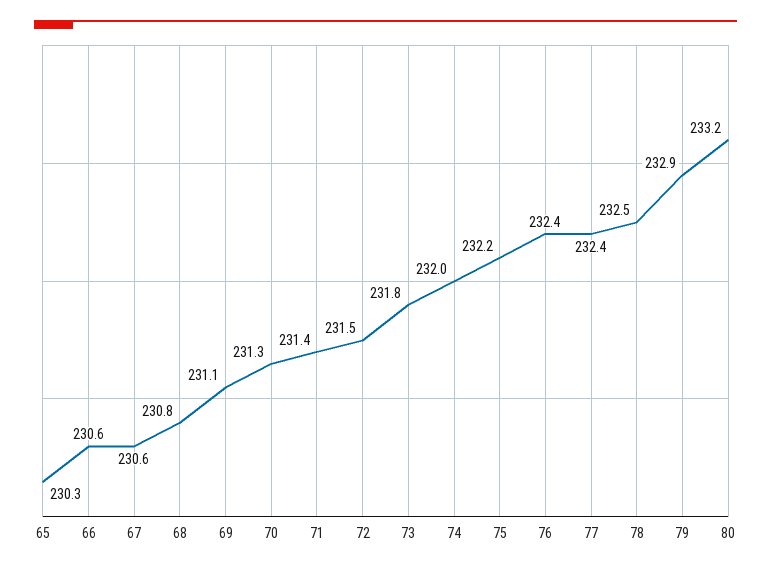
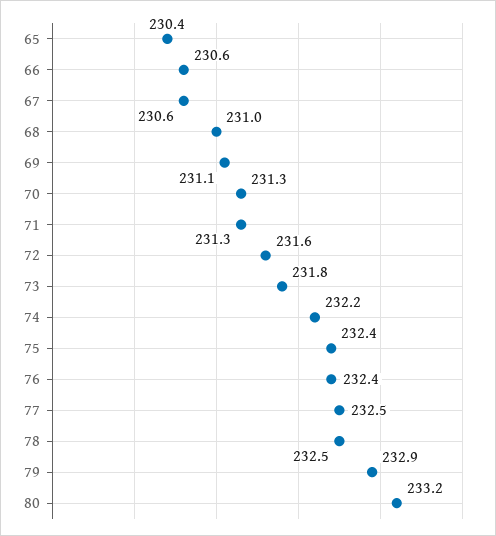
65: 230.3 -> 230.4
68: 230.8 -> 231
71: 231.4 -> 231.3
72: 231.5 -> 231.6
74: 232 -> 232.2
75: 232.2 -> 232.4
77: 232.4 -> 232.5

